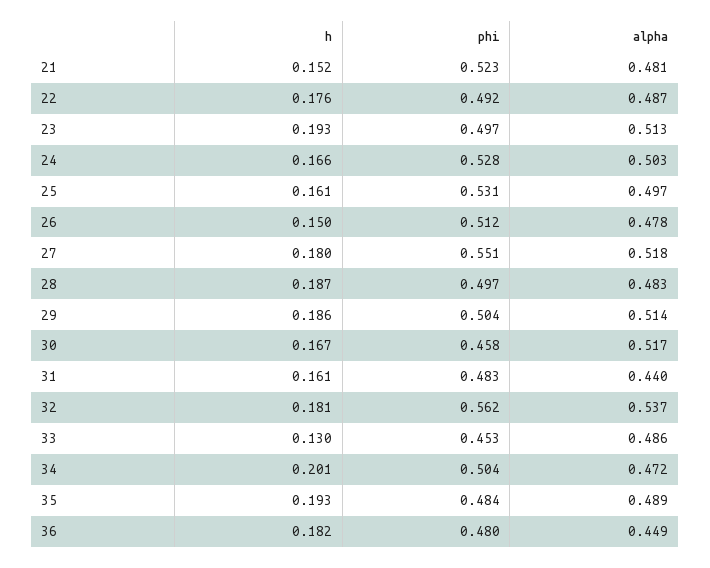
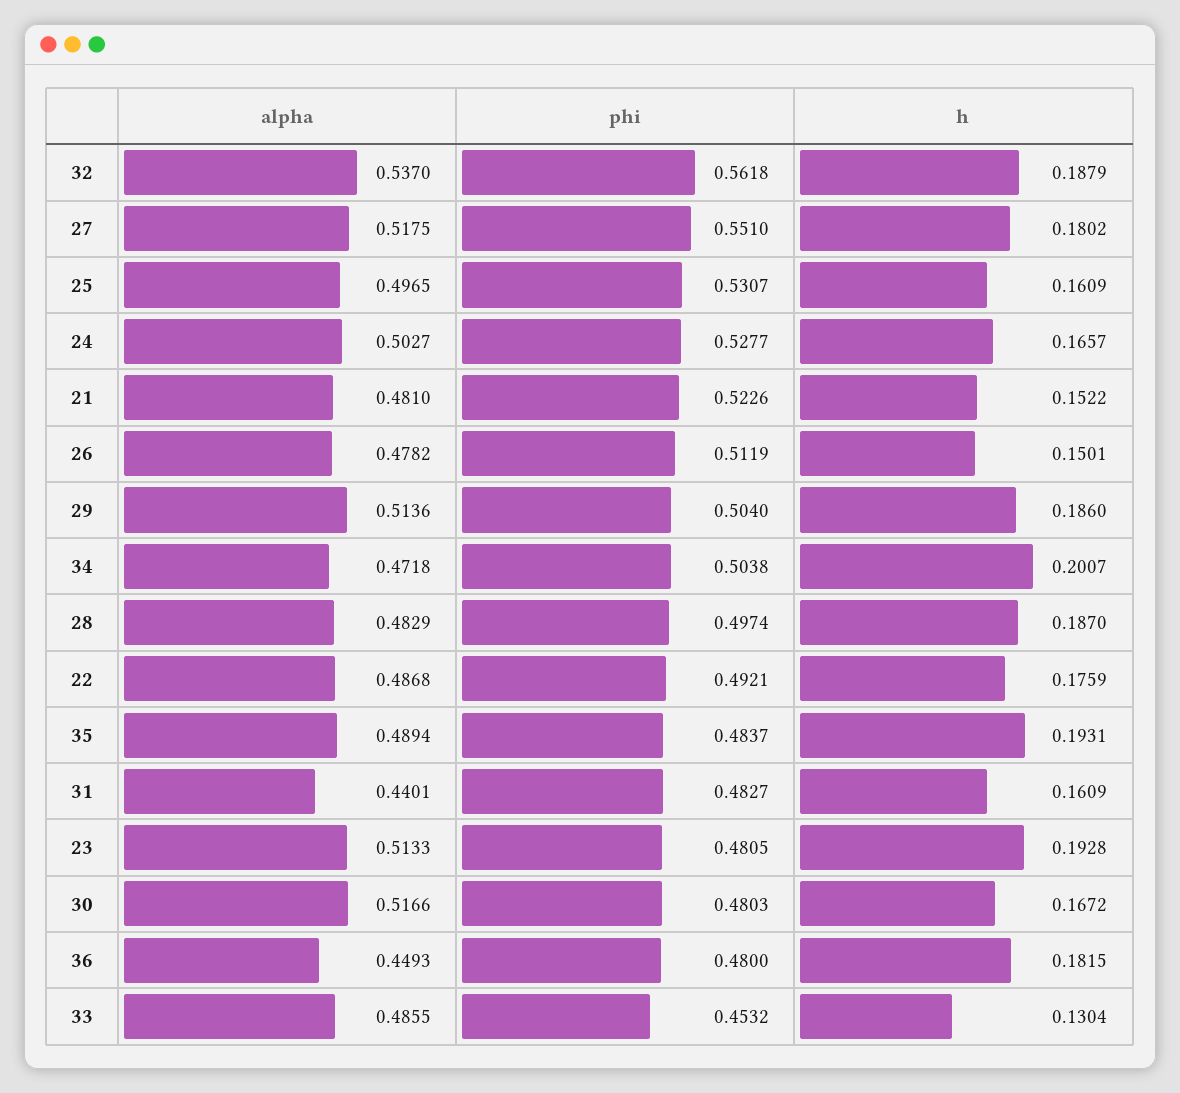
phi, 23: 0.497 -> 0.4805
phi, 30: 0.458 -> 0.4803
h, 32: 0.181 -> 0.1879

